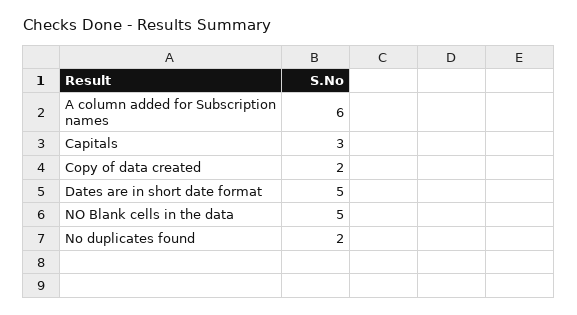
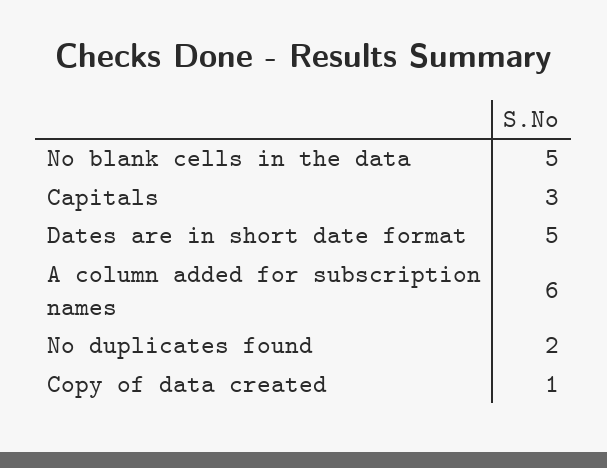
Copy of data created: 2 -> 1

